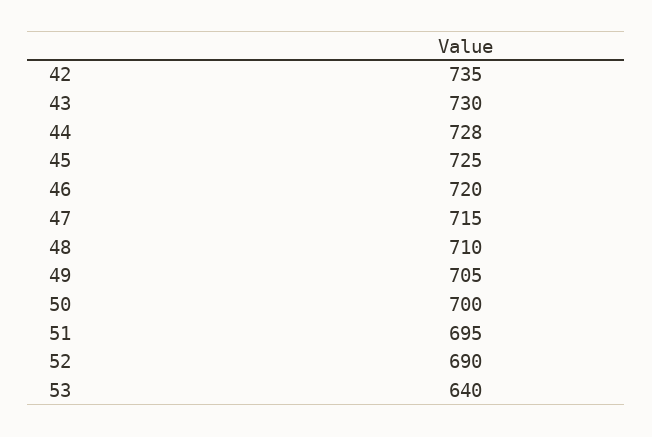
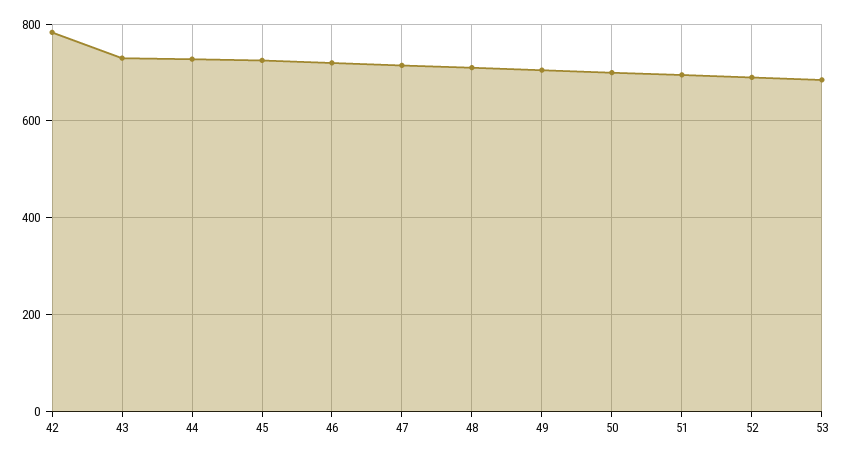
42: 735 -> 780
53: 640 -> 680

